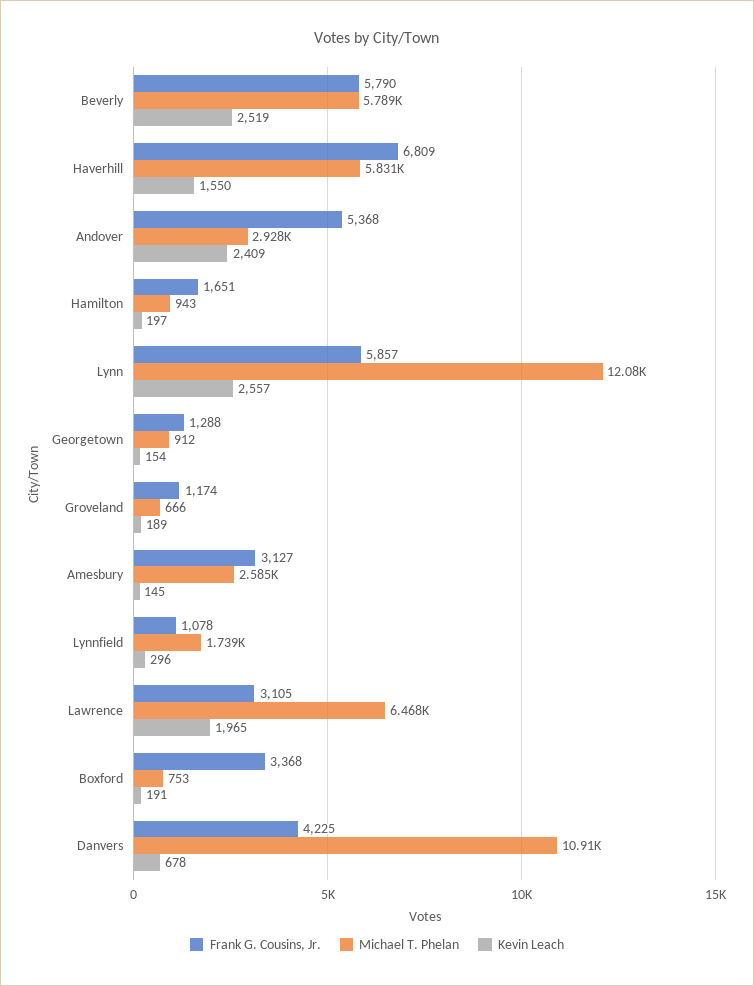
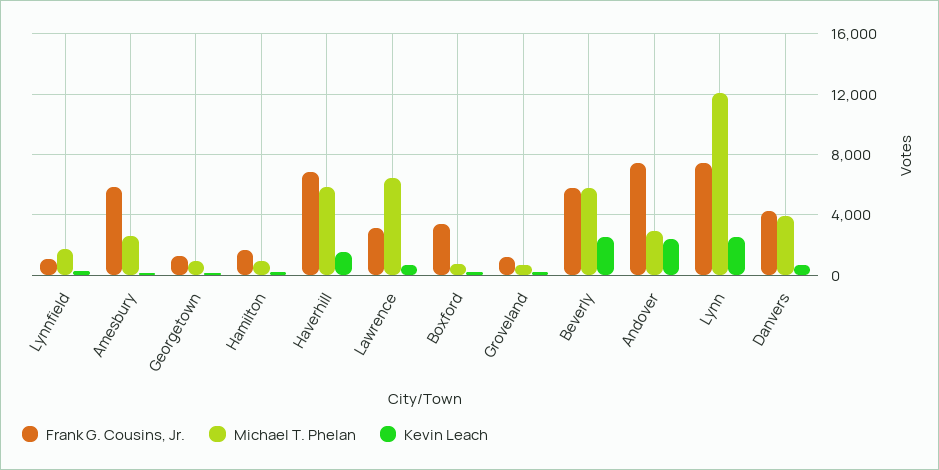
Frank G. Cousins, Jr., Andover: 5368 -> 7500
Frank G. Cousins, Jr., Lynn: 5857 -> 7500
Frank G. Cousins, Jr., Amesbury: 3127 -> 6000
Kevin Leach, Lawrence: 1965 -> 500
Michael T. Phelan, Danvers: 10910 -> 4000

